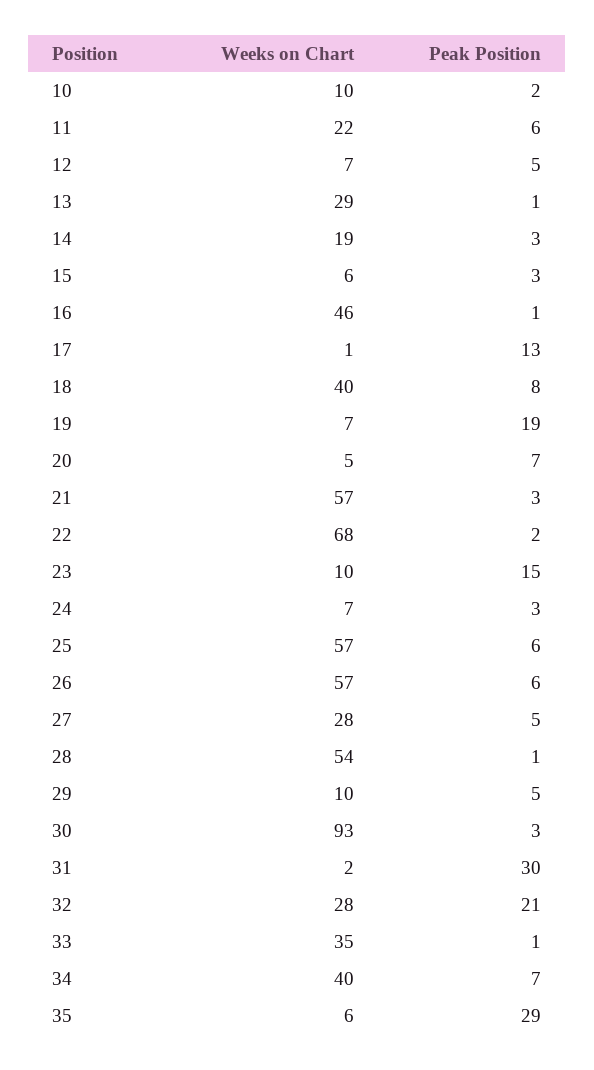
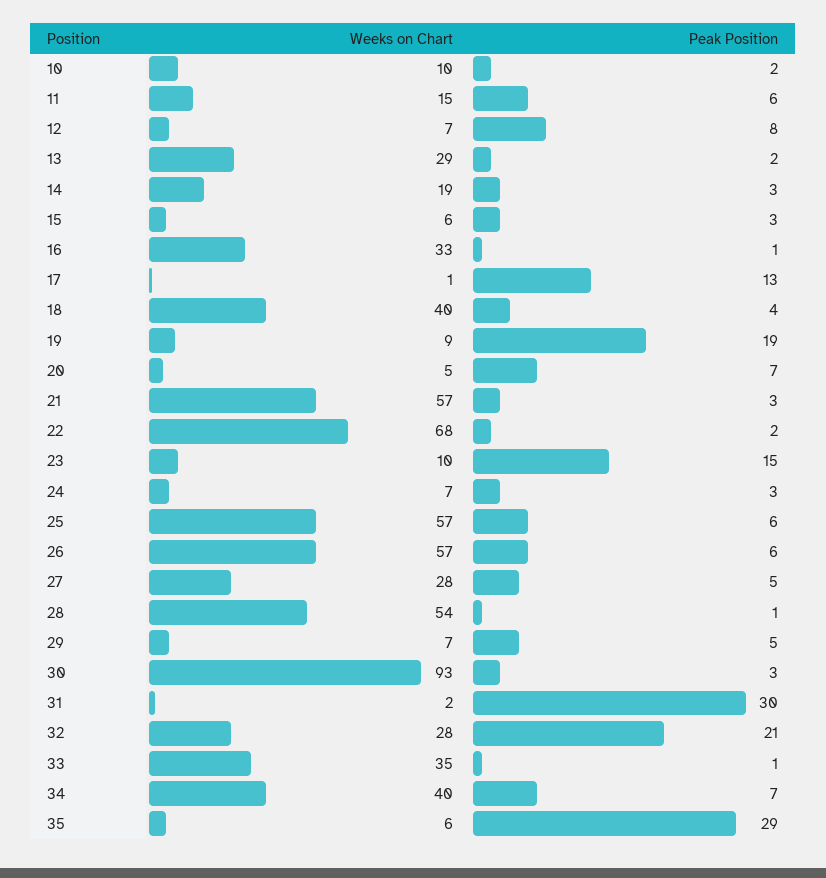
Weeks on Chart, 11: 22 -> 15
Peak Position, 12: 5 -> 8
Peak Position, 13: 1 -> 2
Weeks on Chart, 16: 46 -> 33
Peak Position, 18: 8 -> 4
Weeks on Chart, 19: 7 -> 9
Weeks on Chart, 29: 10 -> 7

